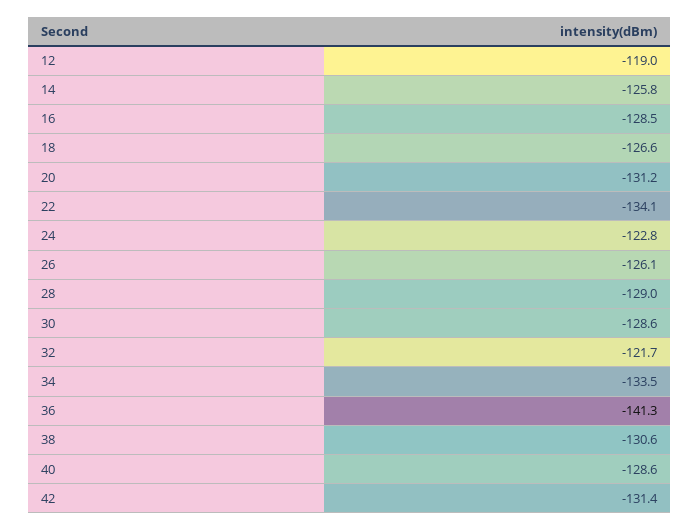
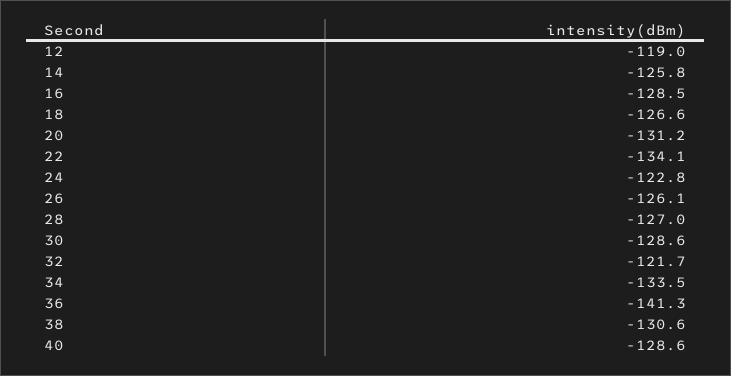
28: -129 -> -127
42: -131.4 -> none

